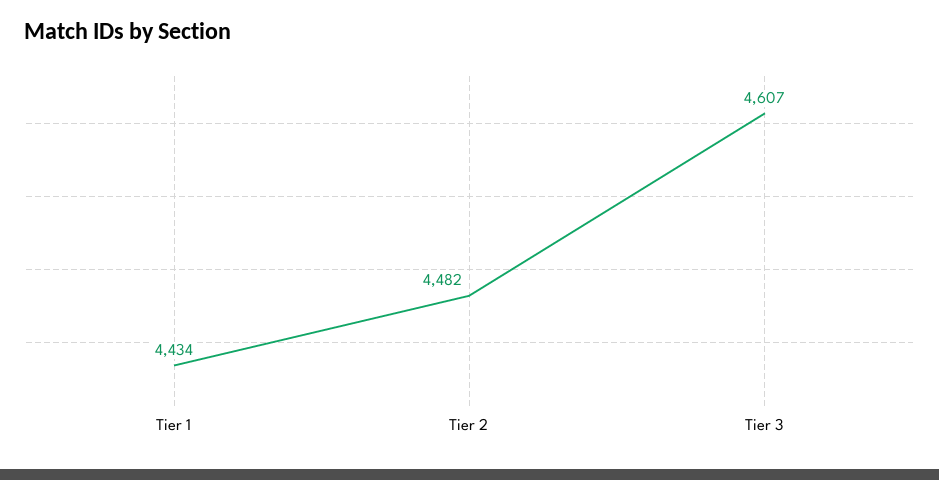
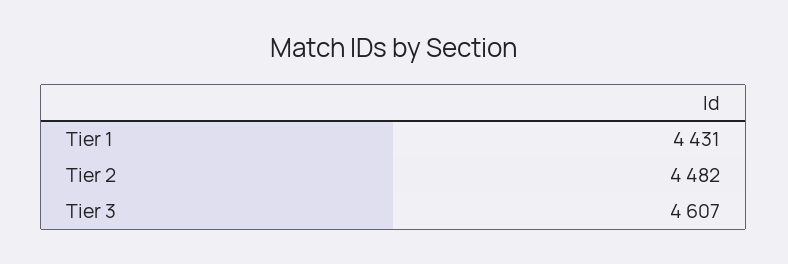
Tier 1: 4434 -> 4431

